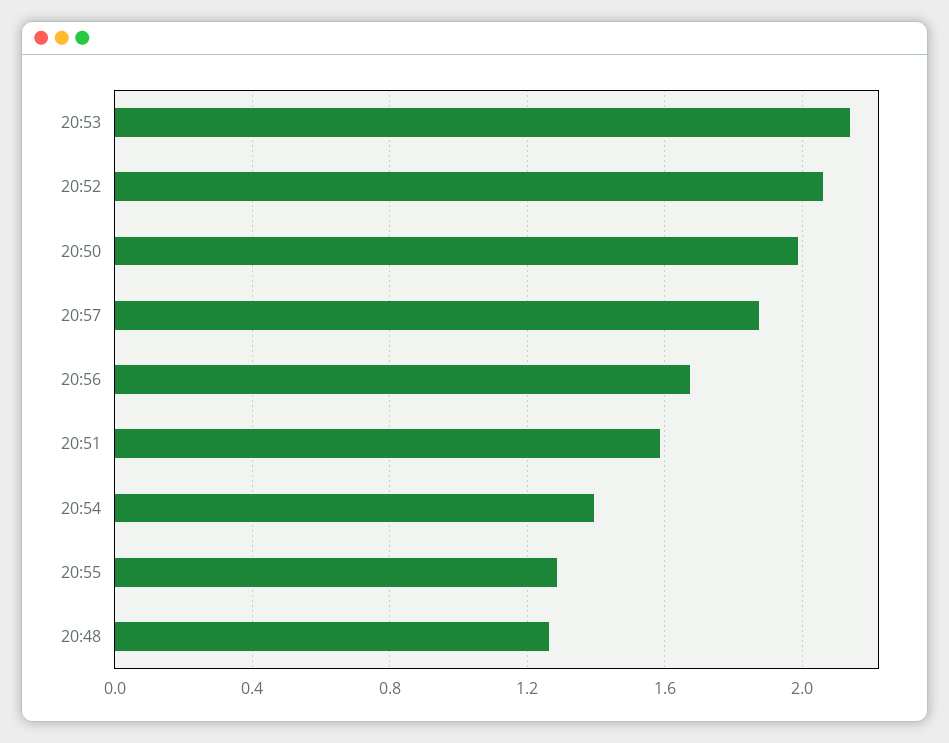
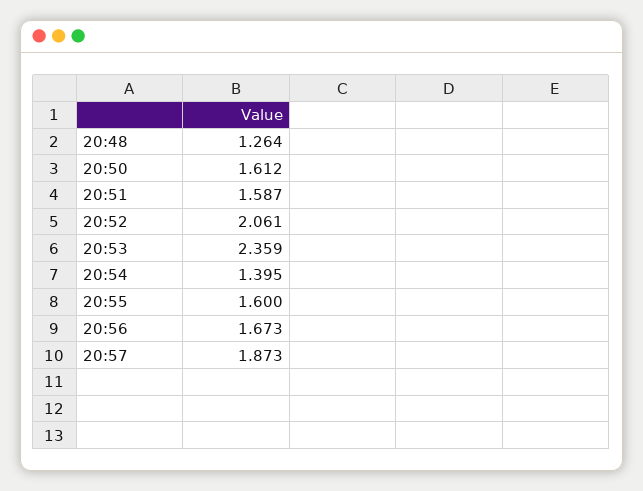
20:53: 2.15 -> 2.359
20:50: 2 -> 1.612
20:55: 1.3 -> 1.6

